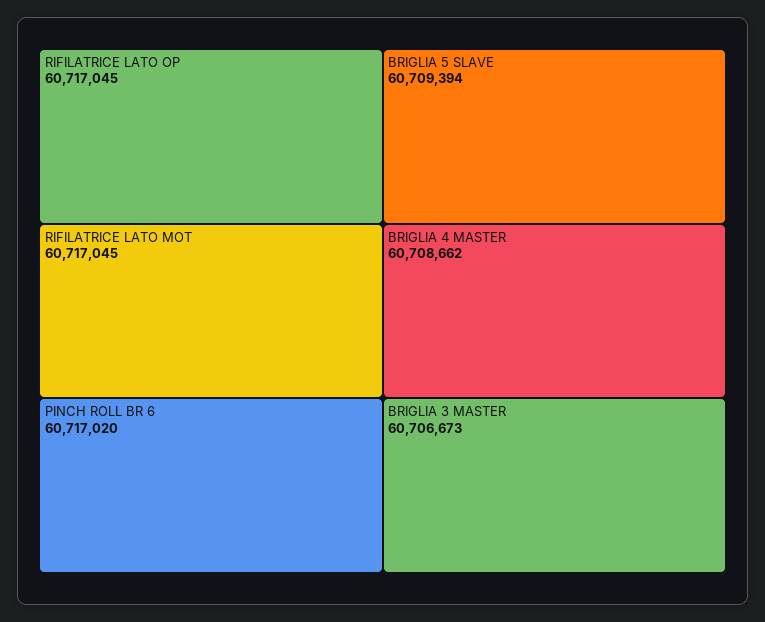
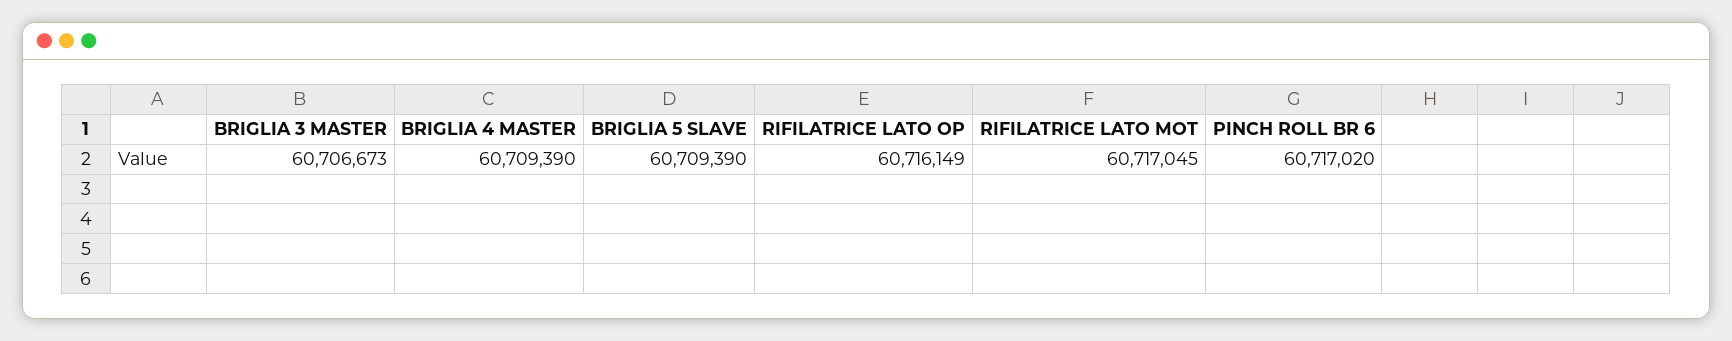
RIFILATRICE LATO OP: 60717045 -> 60716149
BRIGLIA 5 SLAVE: 60709394 -> 60709390
BRIGLIA 4 MASTER: 60708662 -> 60709390

